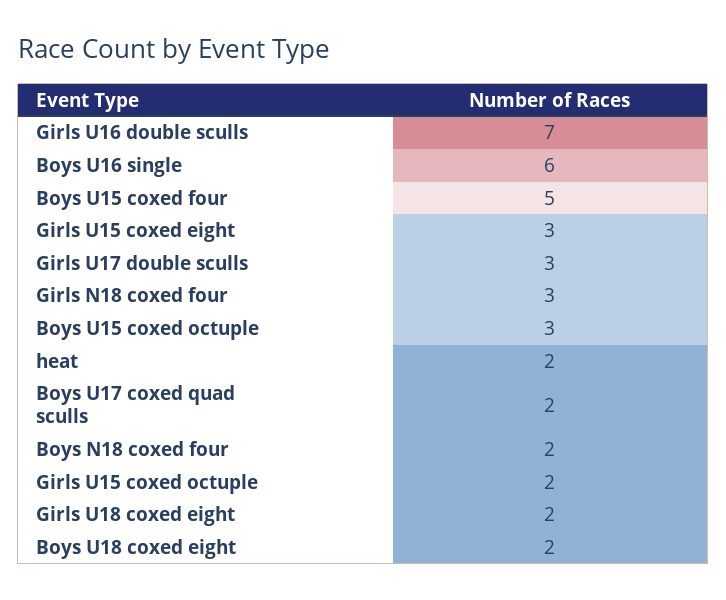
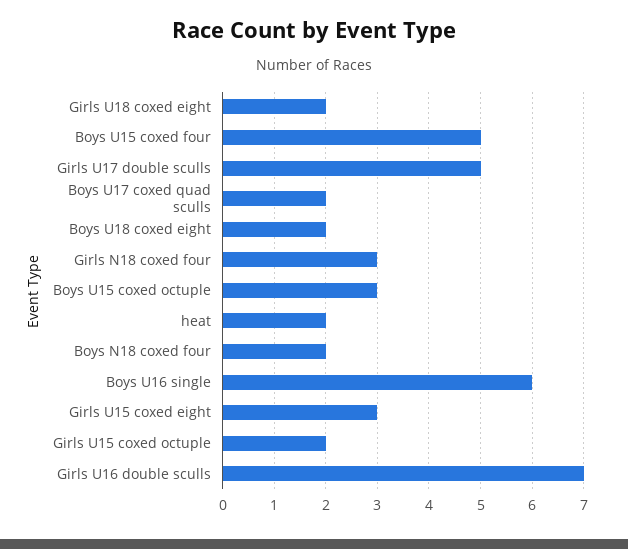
Girls U17 double sculls: 3 -> 5

